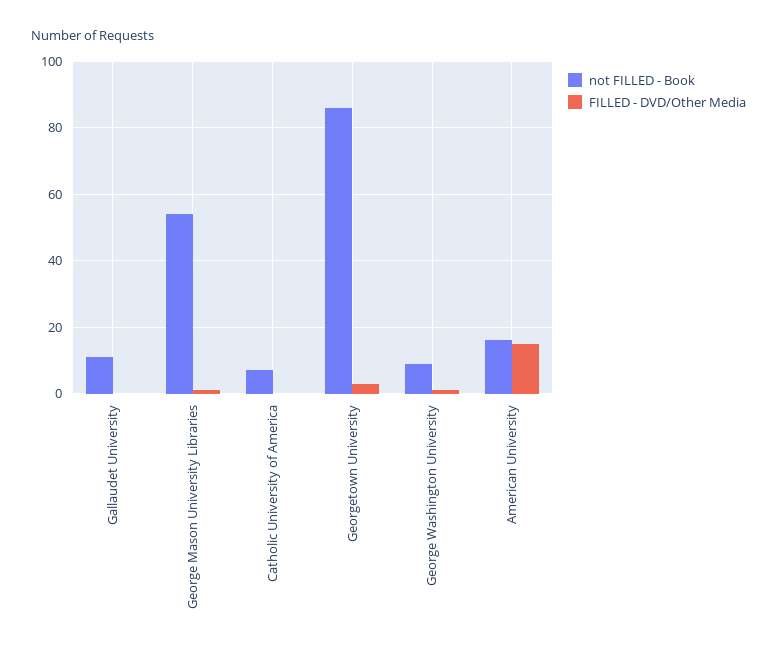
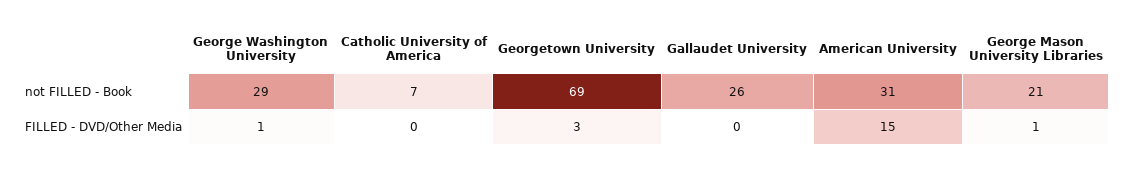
not FILLED - Book, Gallaudet University: 10 -> 26
not FILLED - Book, George Mason University Libraries: 55 -> 21
not FILLED - Book, Georgetown University: 85 -> 69
not FILLED - Book, George Washington University: 10 -> 29
not FILLED - Book, American University: 15 -> 31

